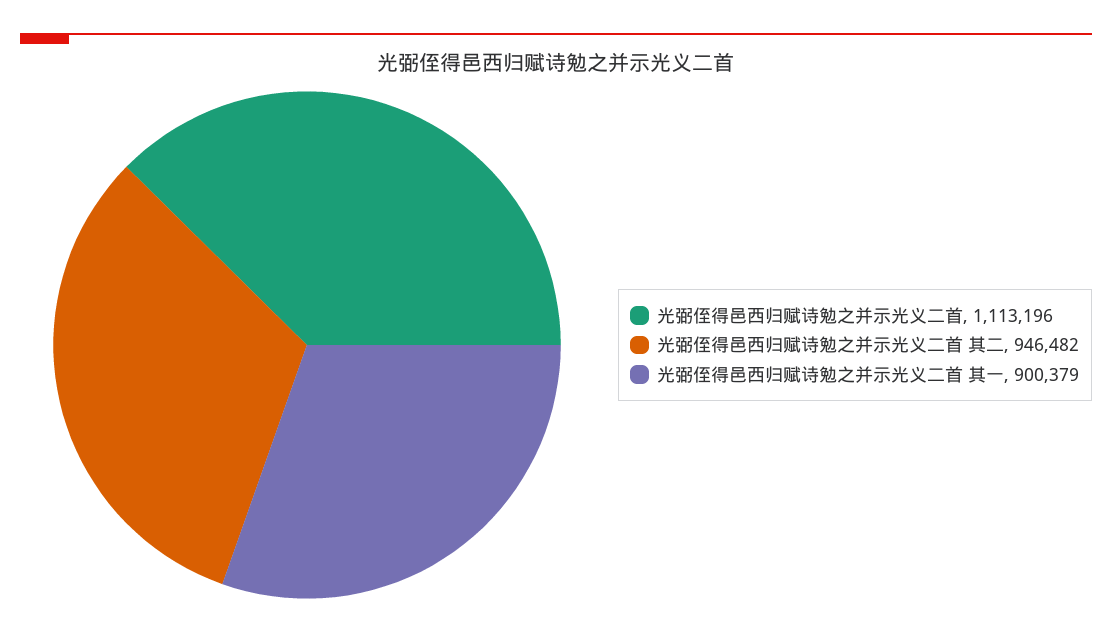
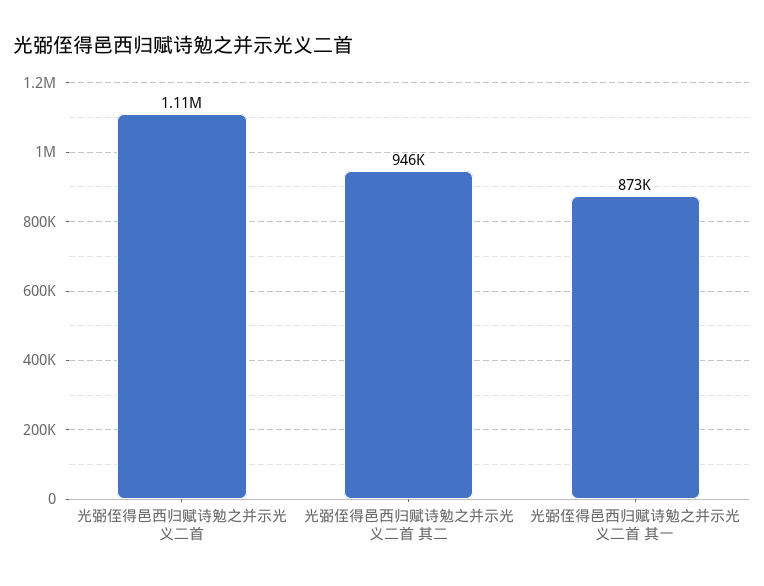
光弼侄得邑西归赋诗勉之并示光义二首 其一: 900379 -> 873000

